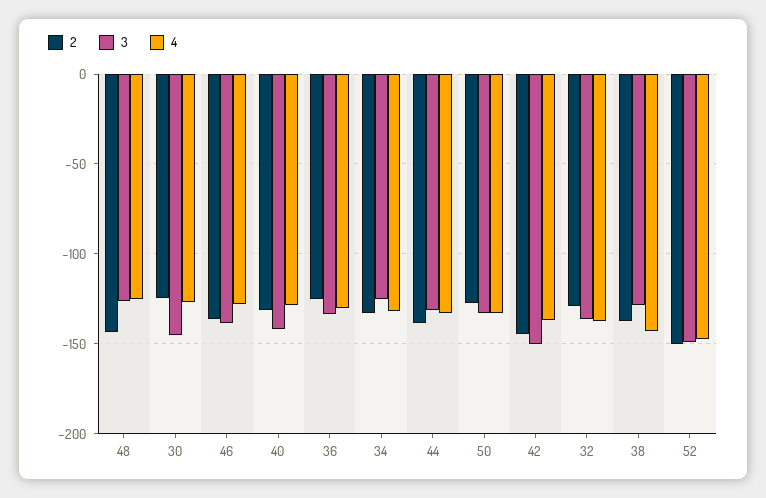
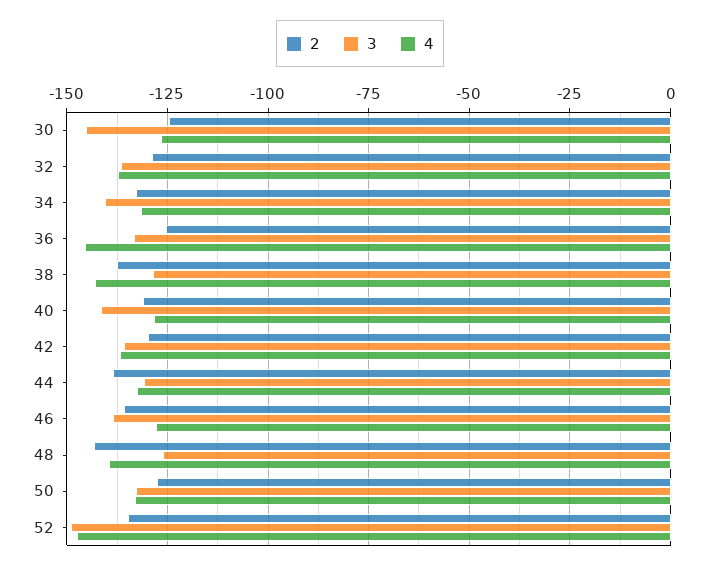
4, 48: -125 -> -140
4, 36: -130 -> -145
3, 34: -125 -> -140
2, 42: -145 -> -130
3, 42: -150 -> -135
2, 52: -150 -> -135

